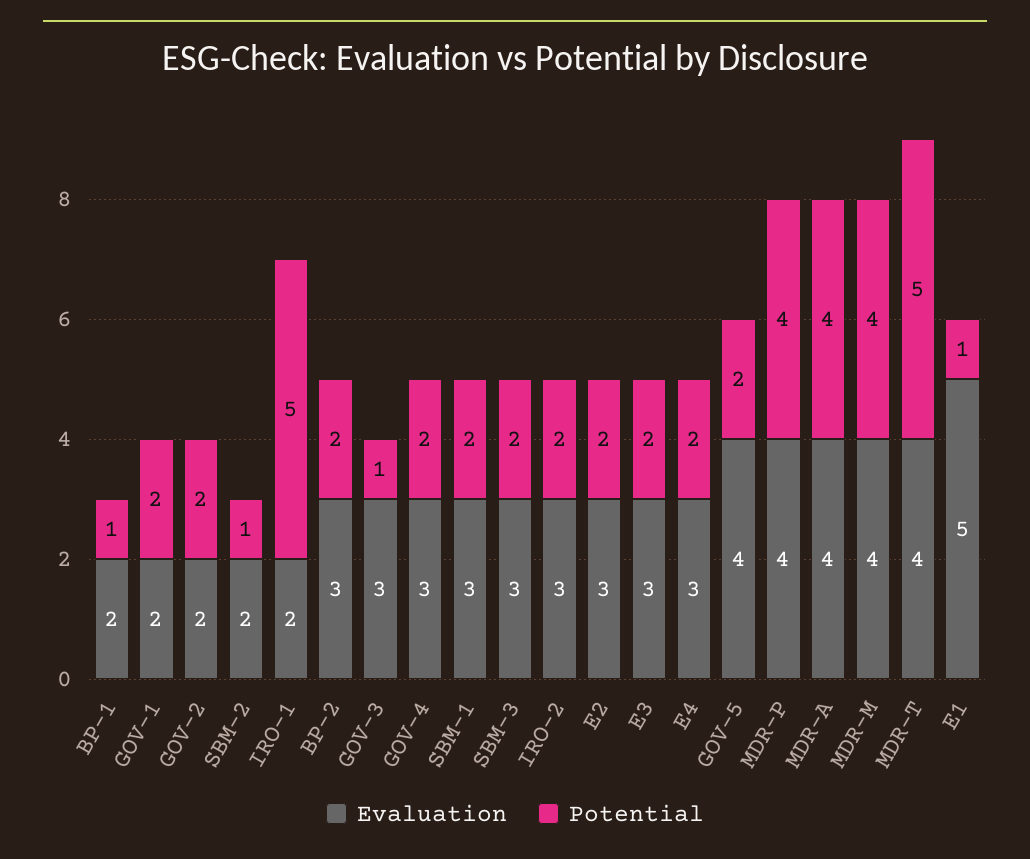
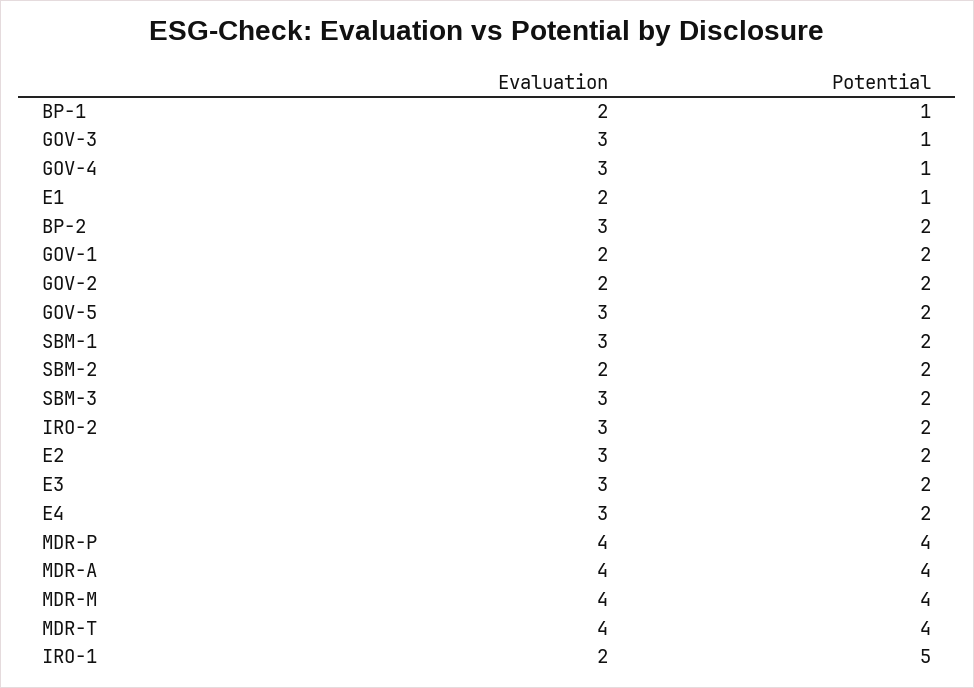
Potential, SBM-2: 1 -> 2
Potential, GOV-4: 2 -> 1
Evaluation, GOV-5: 4 -> 3
Potential, MDR-T: 5 -> 4
Evaluation, E1: 5 -> 2

